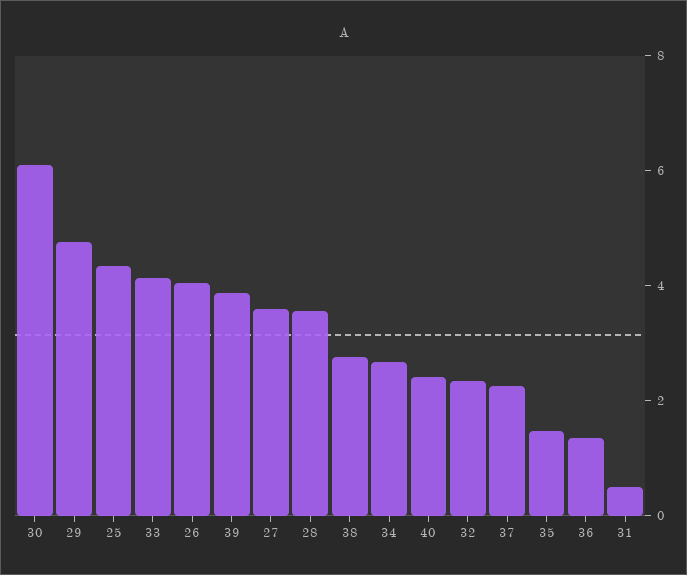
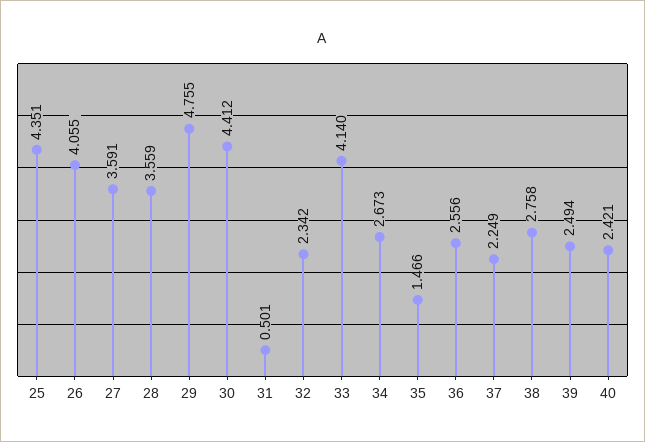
30: 6 -> 4.412
39: 4 -> 2.494
36: 1.5 -> 2.556

